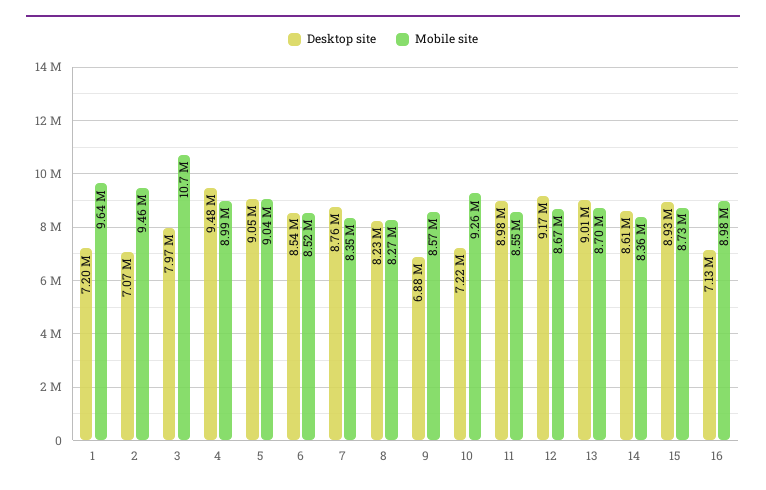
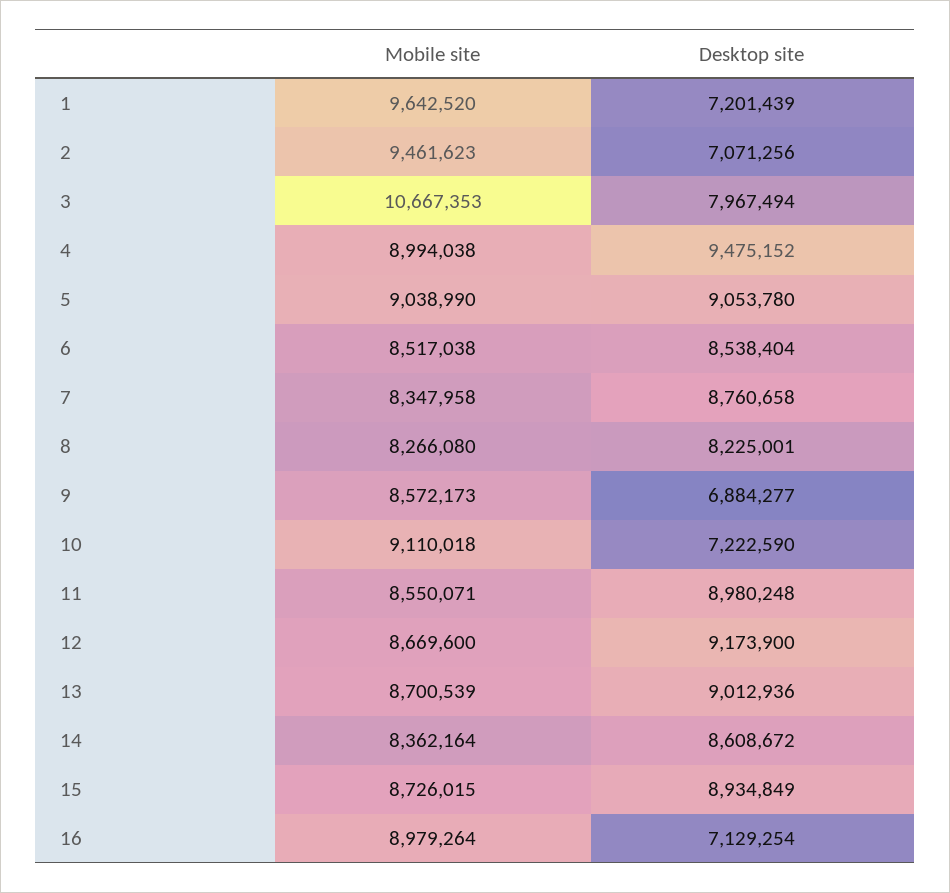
Mobile site, 10: 9260000 -> 9110018

